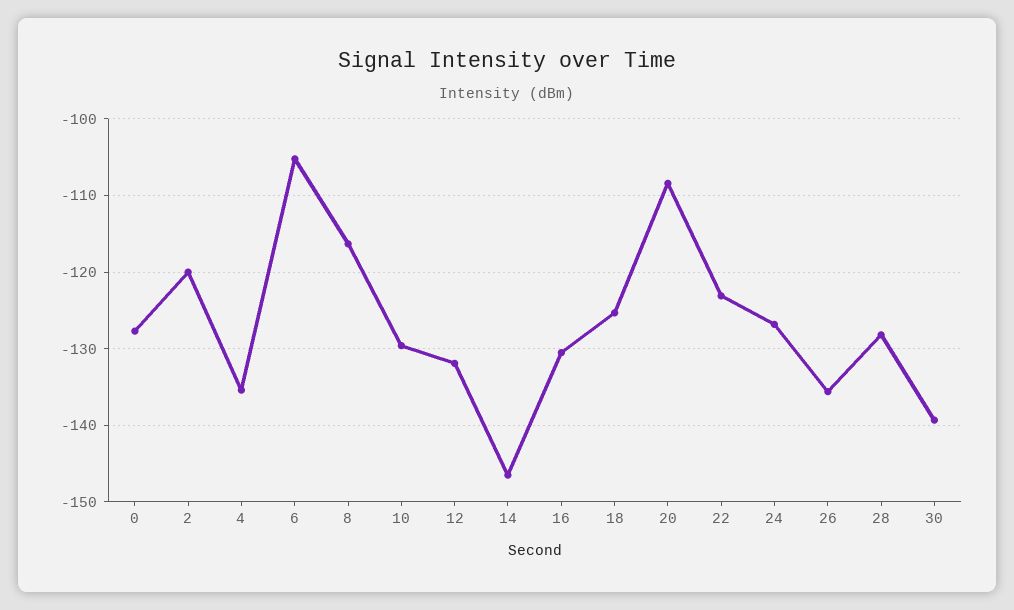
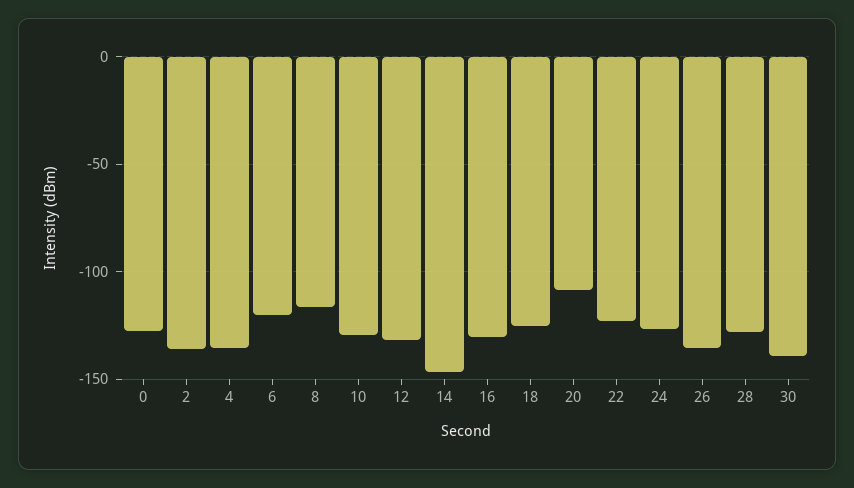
2: -120 -> -135
6: -105 -> -120

